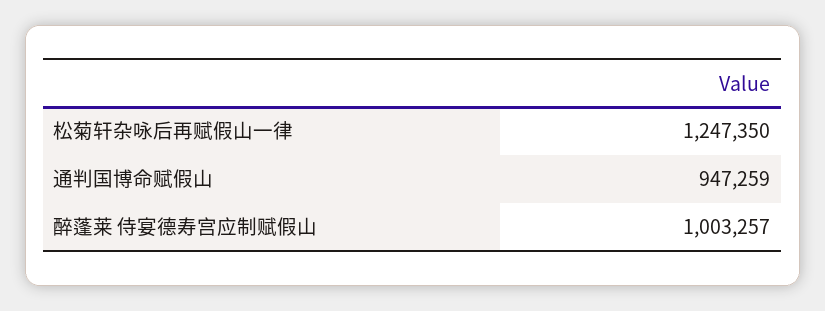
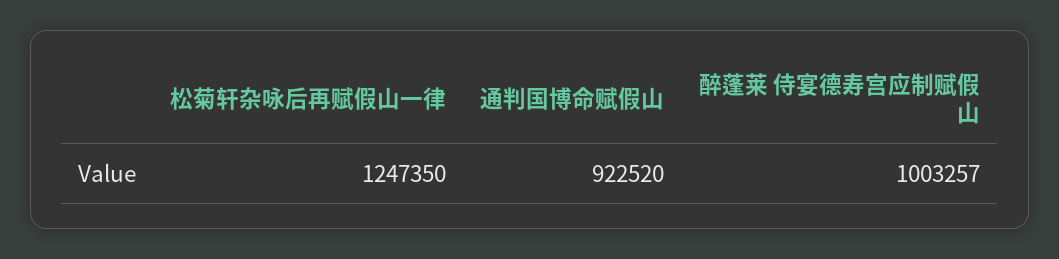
通判国博命赋假山: 947259 -> 922520

